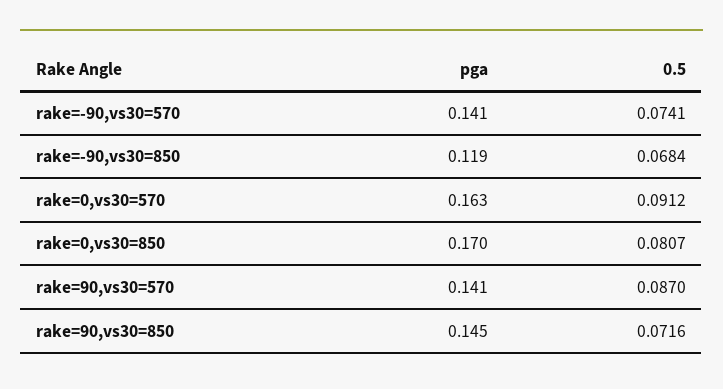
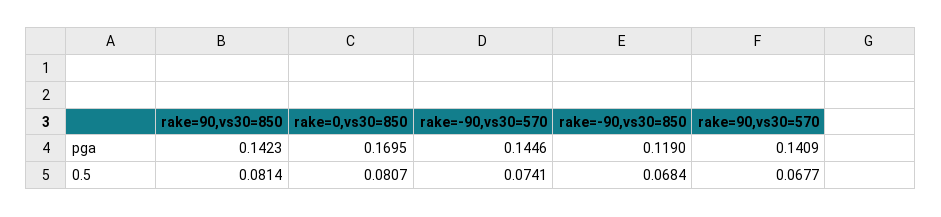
pga, rake=-90,vs30=570: 0.141 -> 0.1446
pga, rake=0,vs30=570: 0.163 -> none
0.5, rake=0,vs30=570: 0.0912 -> none
0.5, rake=90,vs30=570: 0.087 -> 0.0677
pga, rake=90,vs30=850: 0.145 -> 0.1423
0.5, rake=90,vs30=850: 0.0716 -> 0.0814

